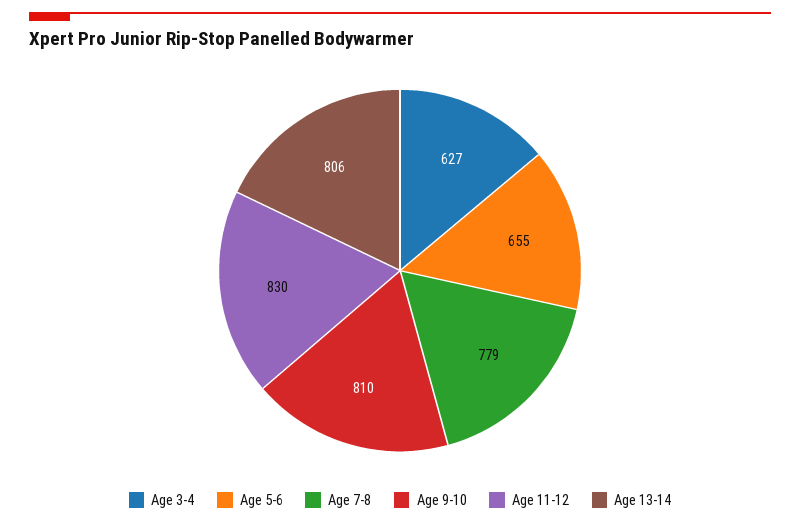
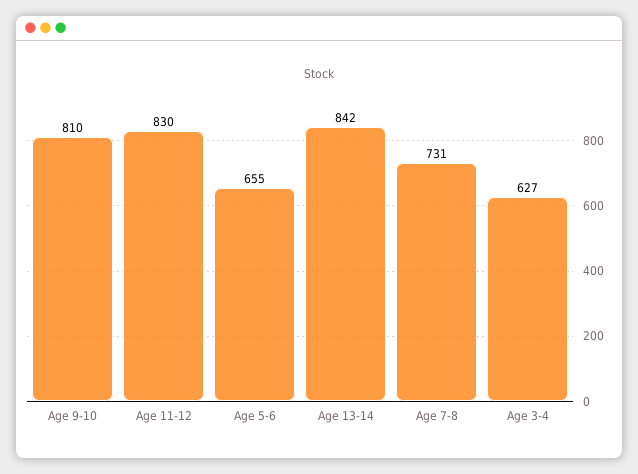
Age 7-8: 779 -> 731
Age 13-14: 806 -> 842

